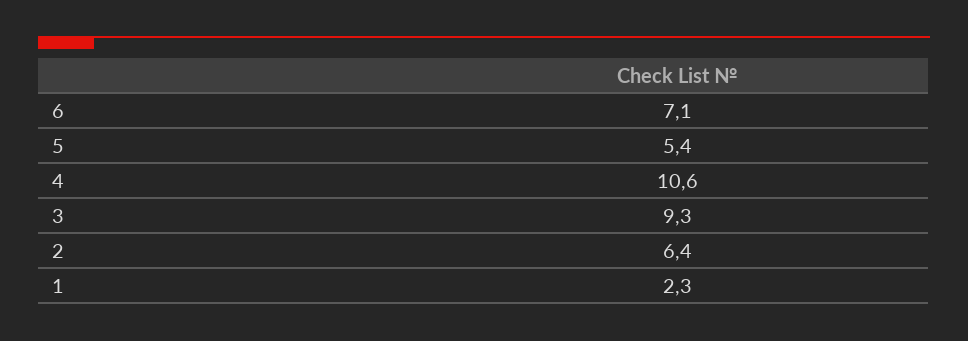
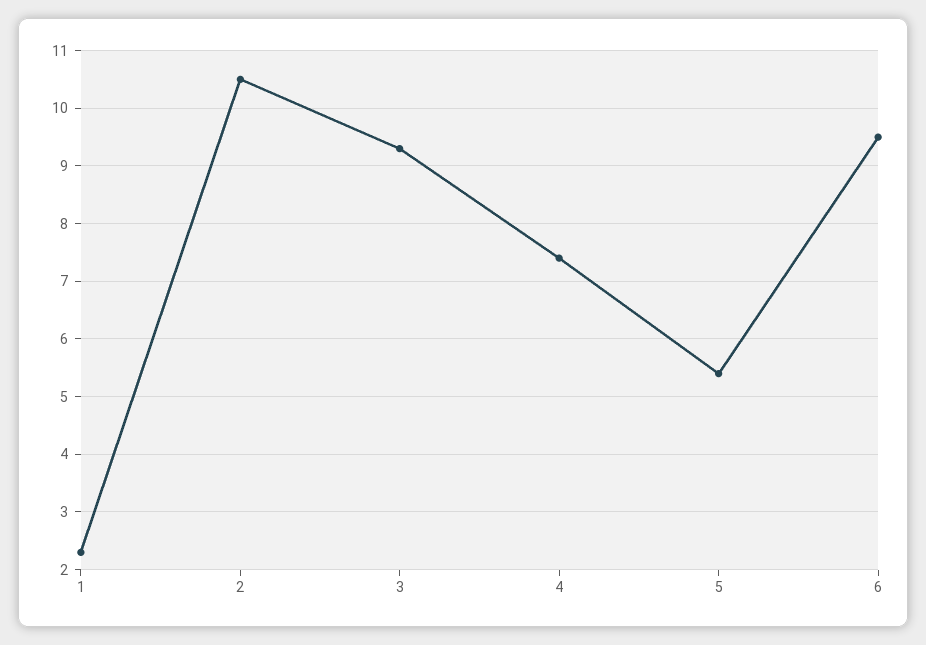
6: 7.1 -> 9.5
4: 10.6 -> 7.5
2: 6.4 -> 10.5

